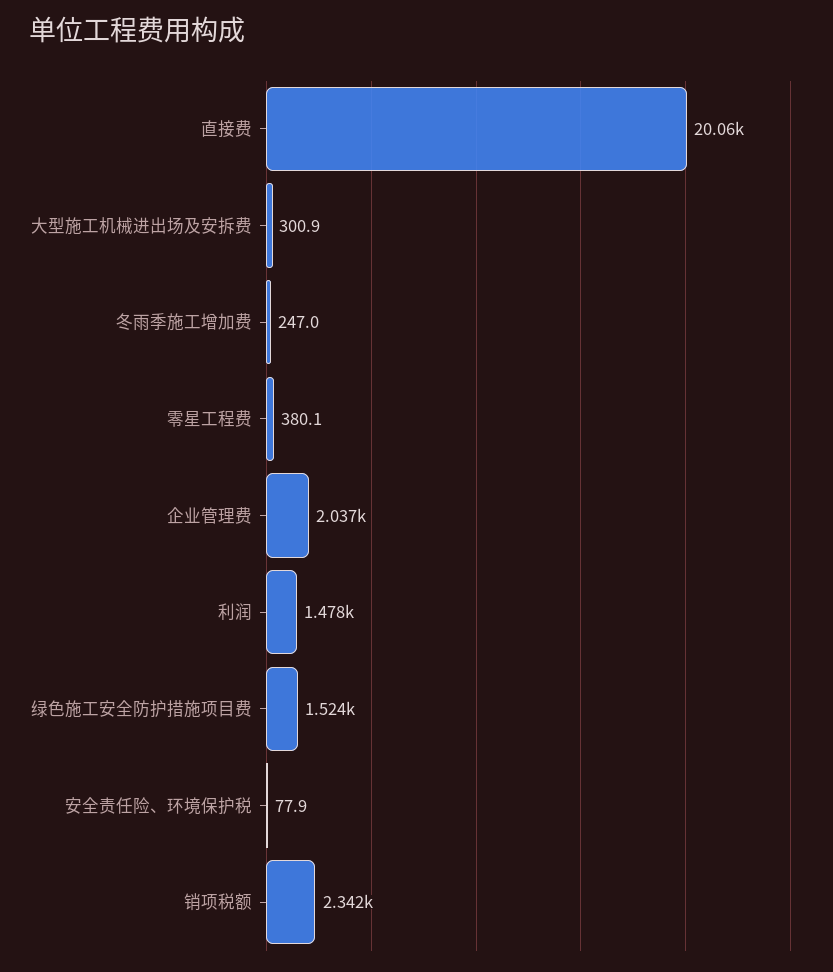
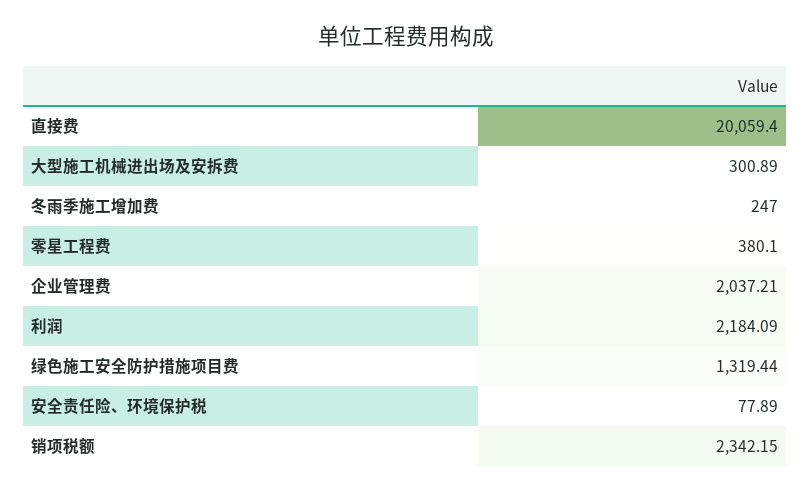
利润: 1478 -> 2184.09
绿色施工安全防护措施项目费: 1524 -> 1319.44

